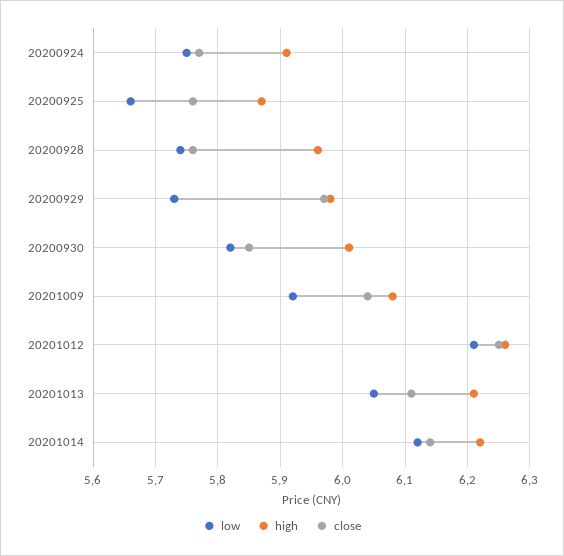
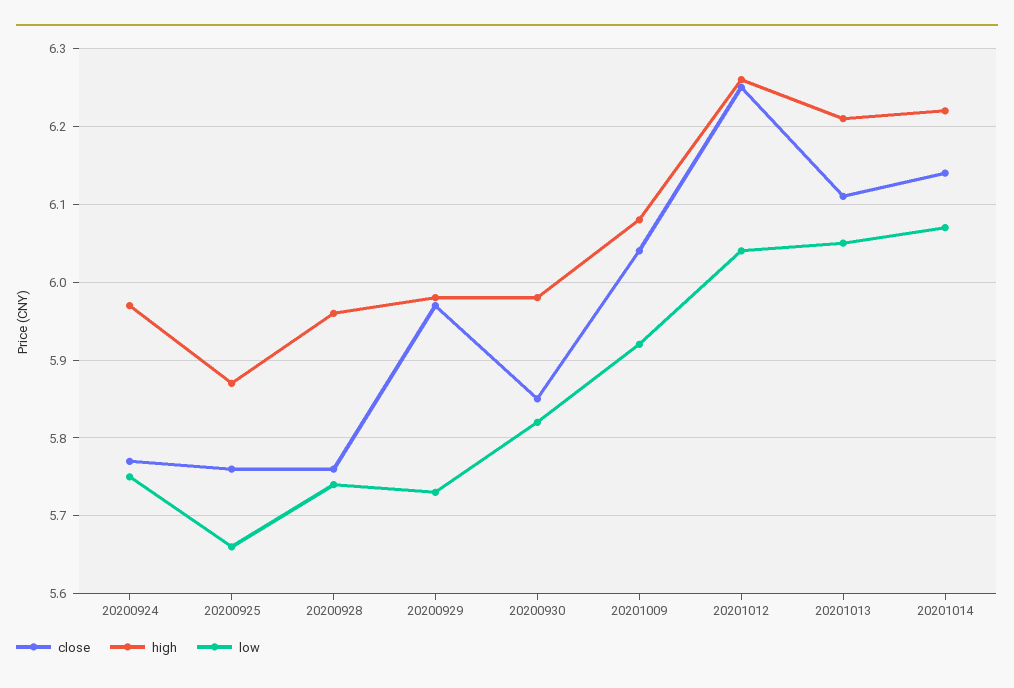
high, 20200924: 5.91 -> 5.97
high, 20200930: 6.01 -> 5.98
low, 20201012: 6.21 -> 6.04
low, 20201014: 6.12 -> 6.07

